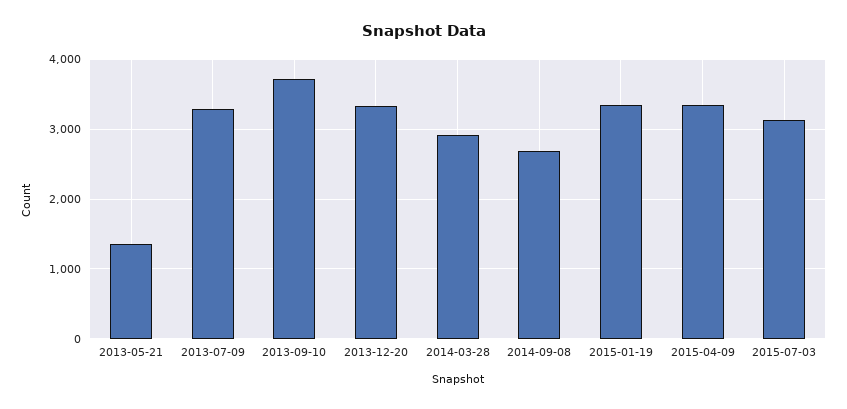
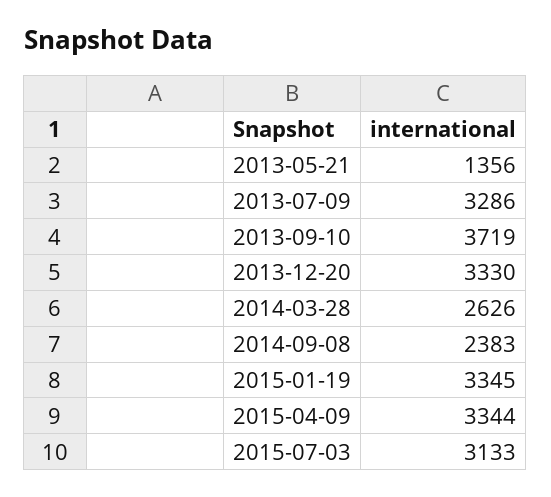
2014-03-28: 2900 -> 2626
2014-09-08: 2700 -> 2383

